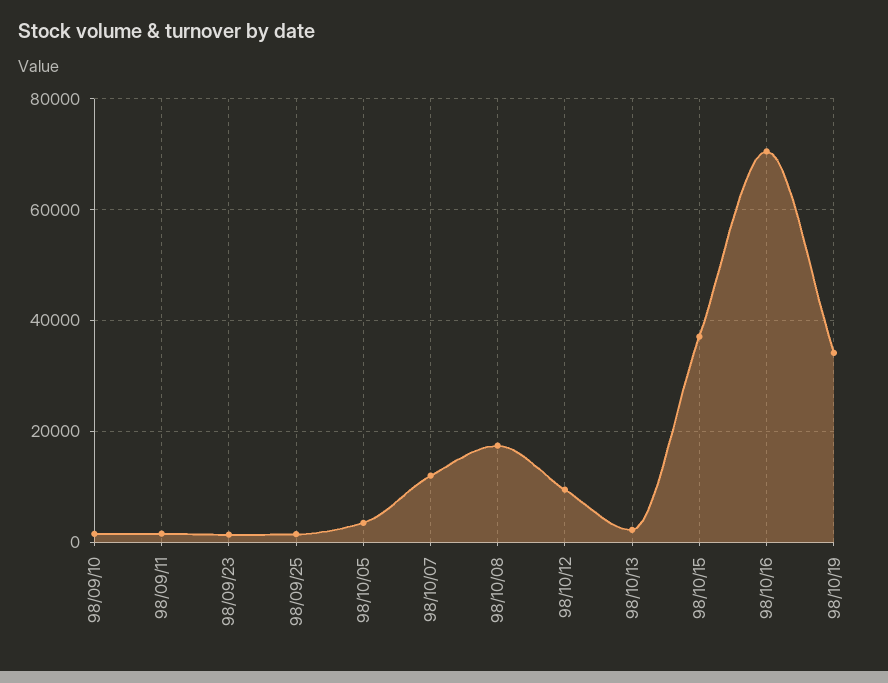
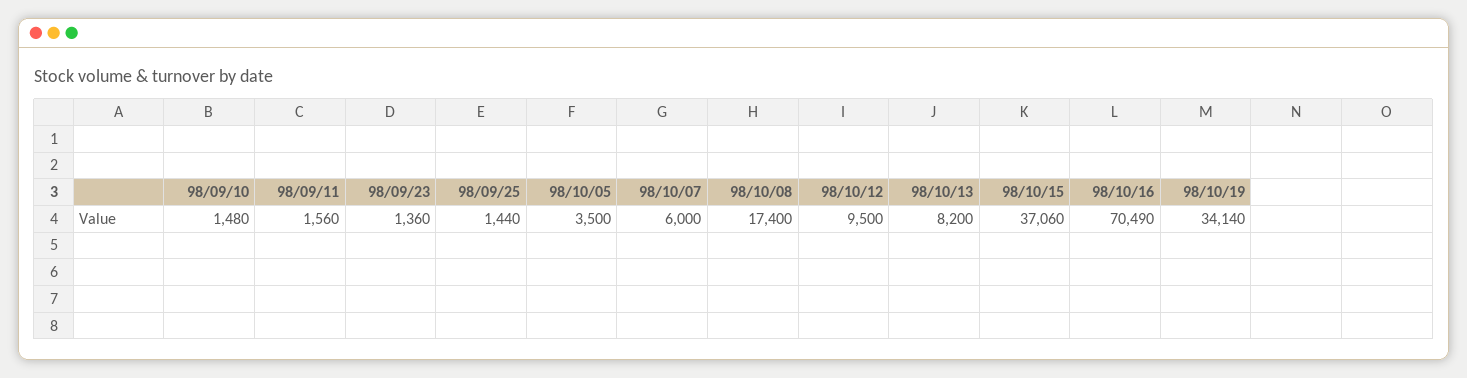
98/10/07: 12000 -> 6000
98/10/13: 2000 -> 8200

